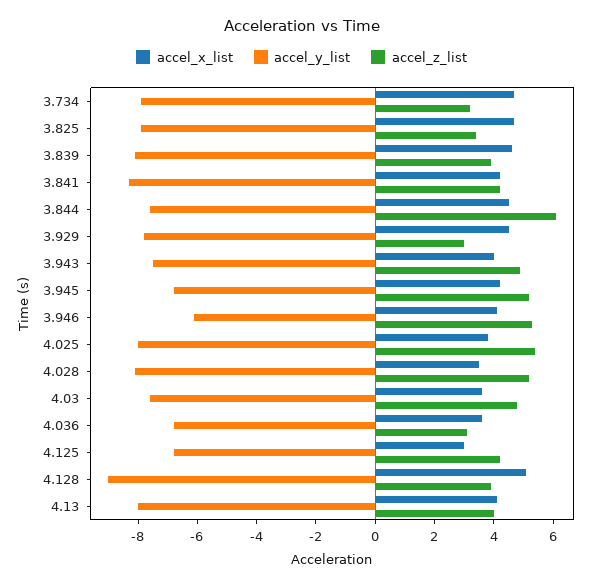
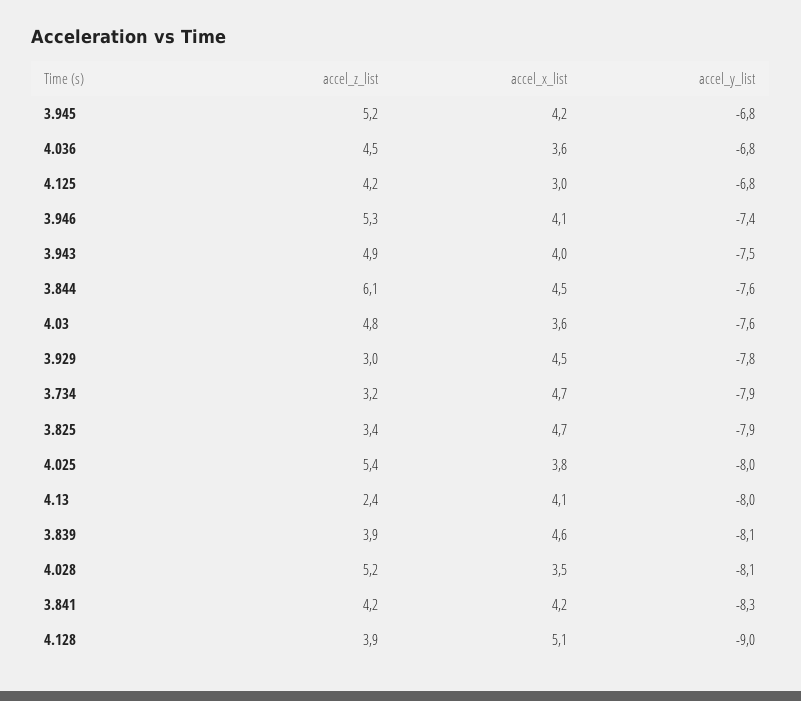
accel_y_list, 3.946: -6 -> -7.4
accel_z_list, 4.036: 3 -> 4.5
accel_z_list, 4.13: 4 -> 2.4

